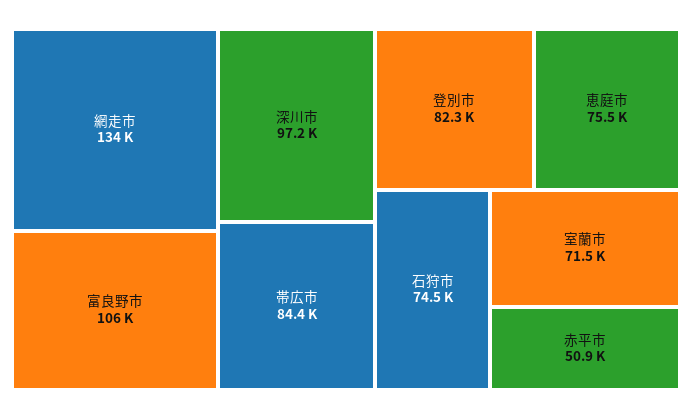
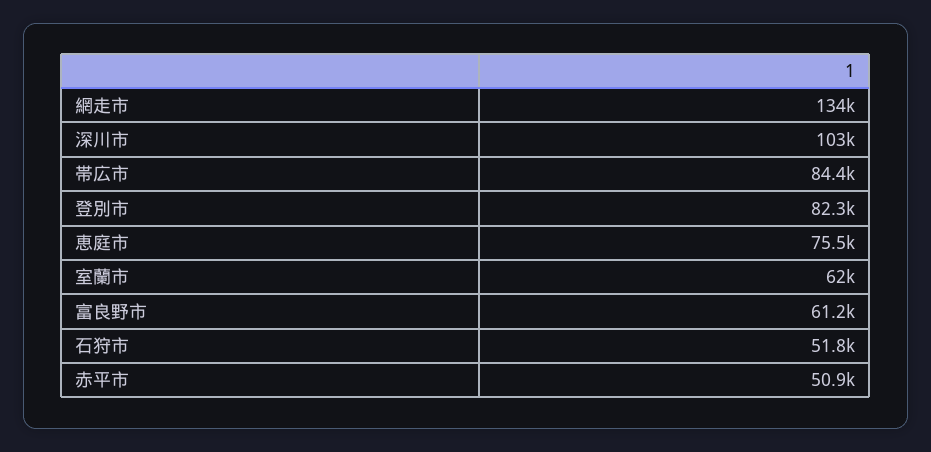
富良野市: 106000 -> 61200
深川市: 97200 -> 103000
石狩市: 74500 -> 51800
室蘭市: 71500 -> 62000

